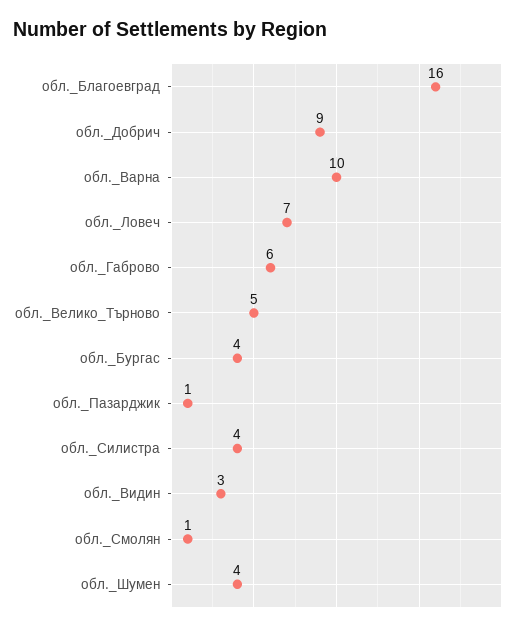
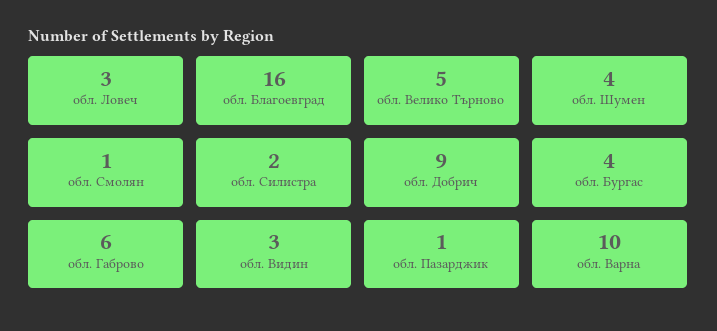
обл._Ловеч: 7 -> 3
обл._Силистра: 4 -> 2

